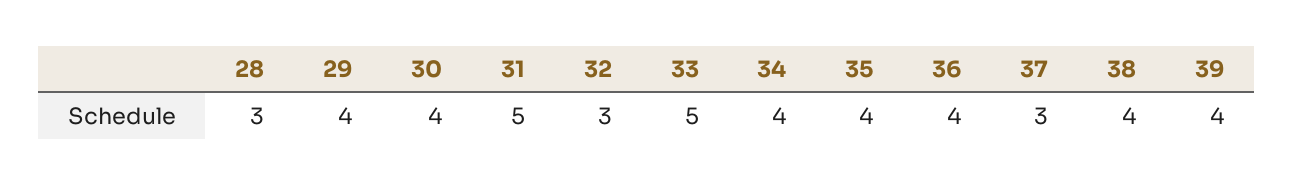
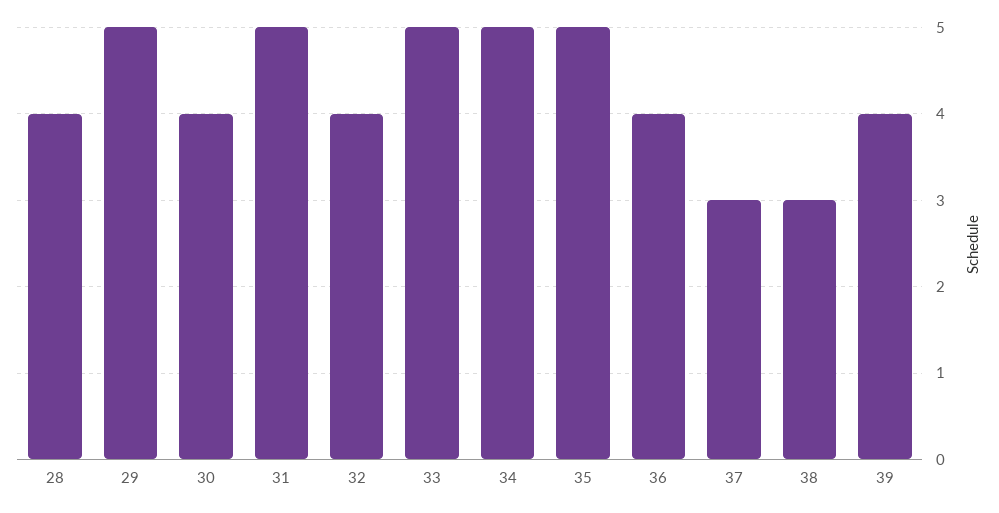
28: 3 -> 4
29: 4 -> 5
32: 3 -> 4
34: 4 -> 5
35: 4 -> 5
38: 4 -> 3

